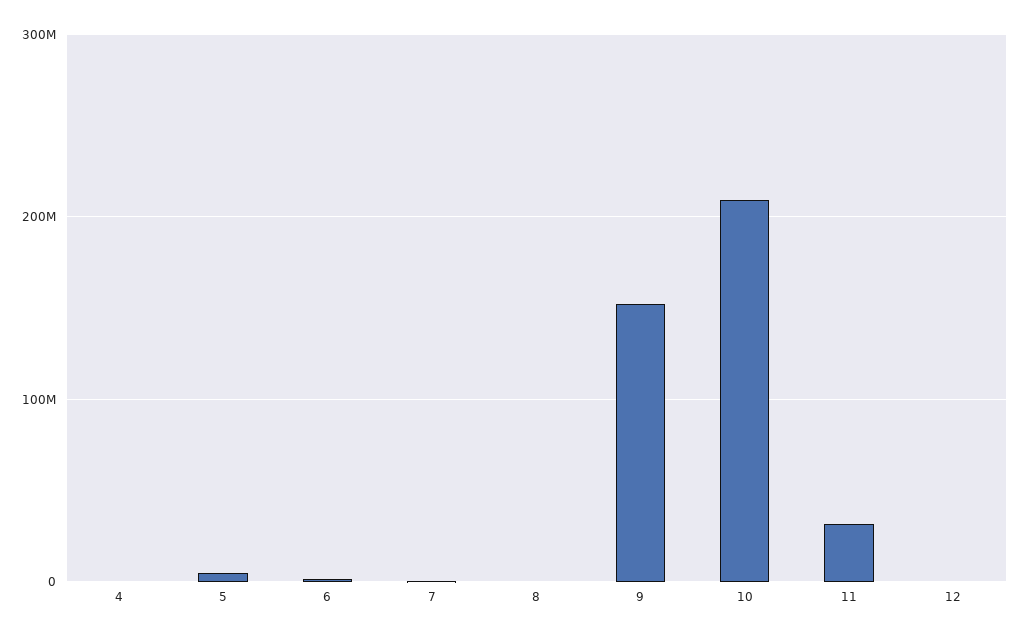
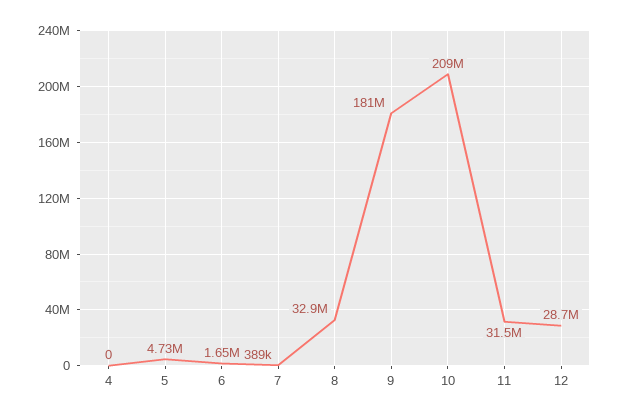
8: 0 -> 32900000
9: 150000000 -> 181000000
12: 0 -> 28700000

